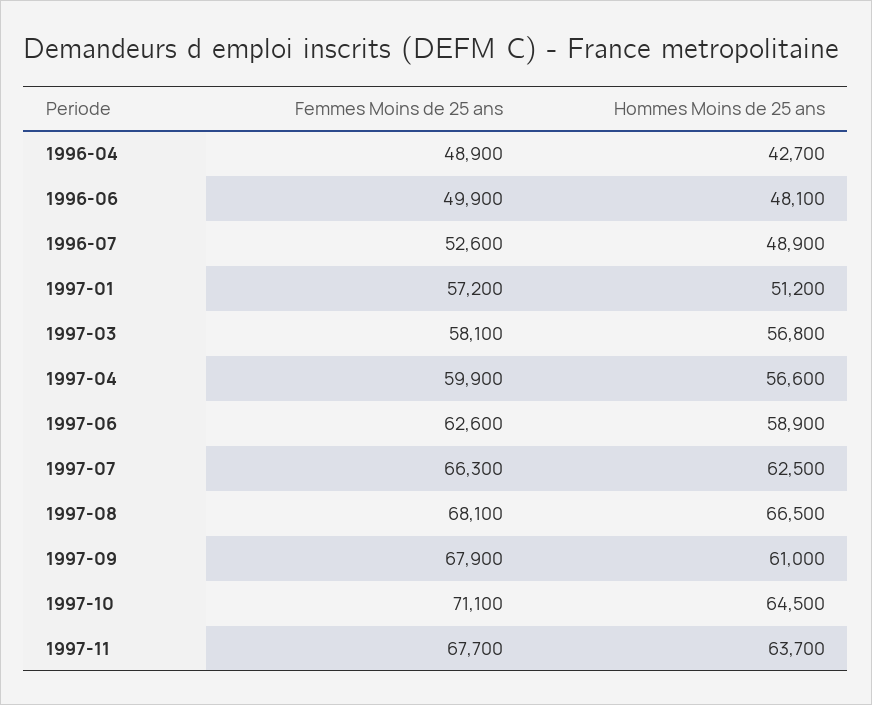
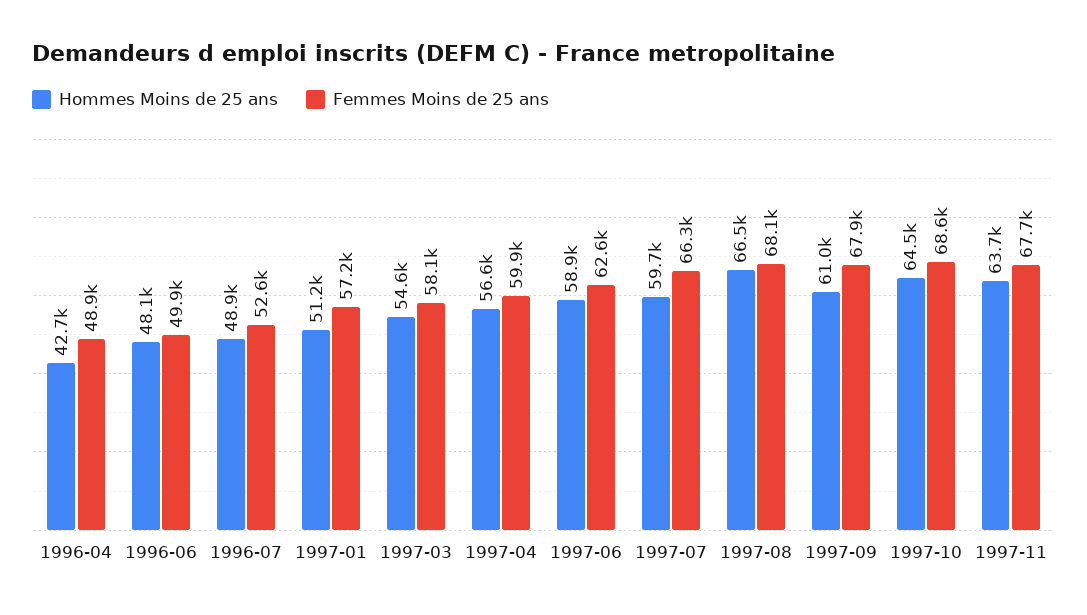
Hommes Moins de 25 ans, 1997-03: 56800 -> 54600
Hommes Moins de 25 ans, 1997-07: 62500 -> 59700
Femmes Moins de 25 ans, 1997-10: 71100 -> 68600

